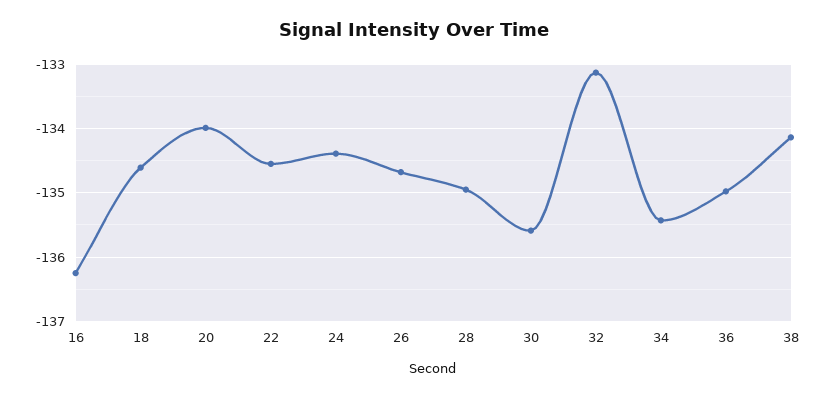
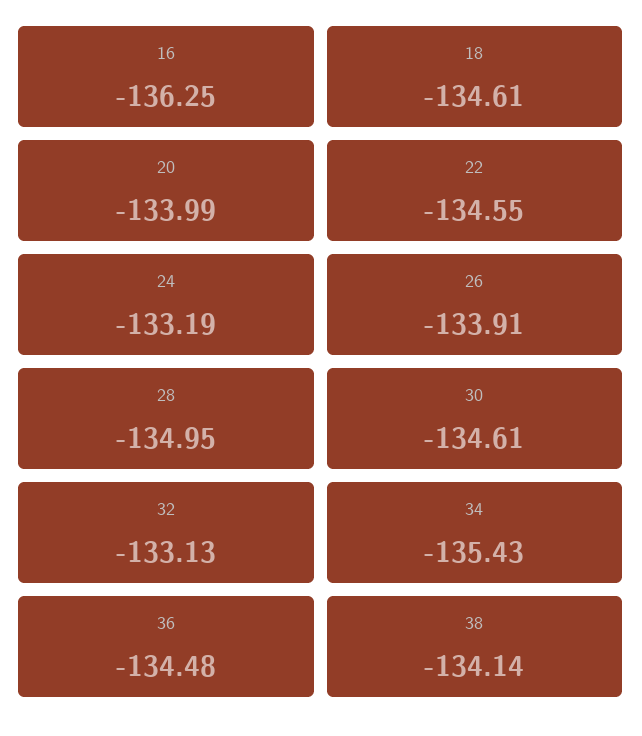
24: -134.4 -> -133.19
26: -134.7 -> -133.91
30: -135.6 -> -134.61
36: -135 -> -134.48

